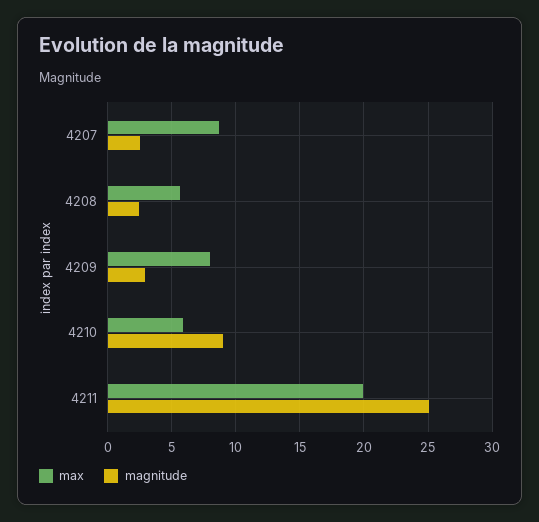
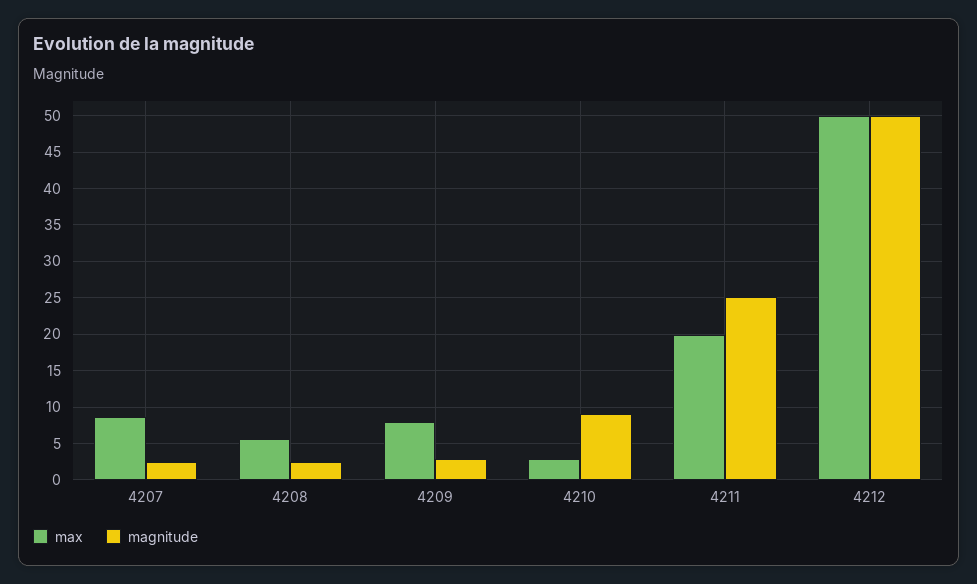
max, 4210: 6 -> 3
max, 4212: none -> 50
magnitude, 4212: none -> 50

